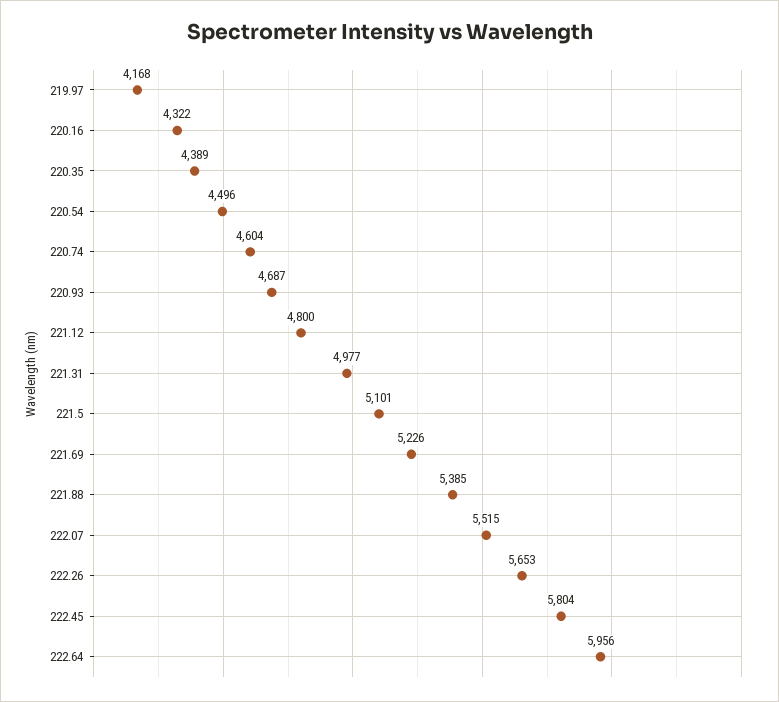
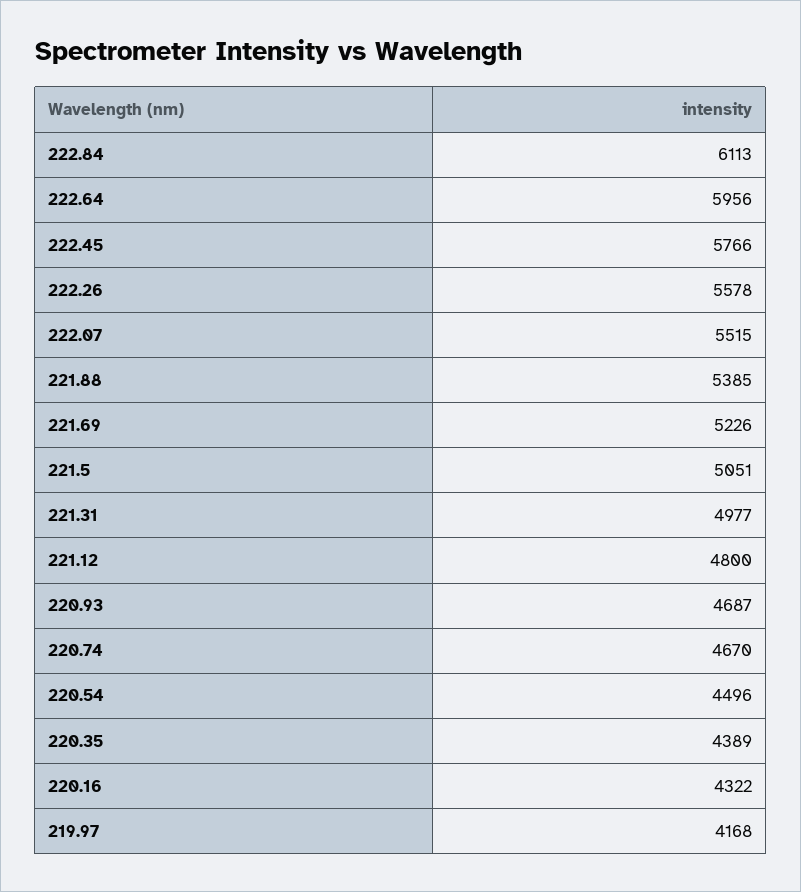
220.74: 4604 -> 4670
221.5: 5101 -> 5051
222.26: 5653 -> 5578
222.45: 5804 -> 5766
222.84: none -> 6113

